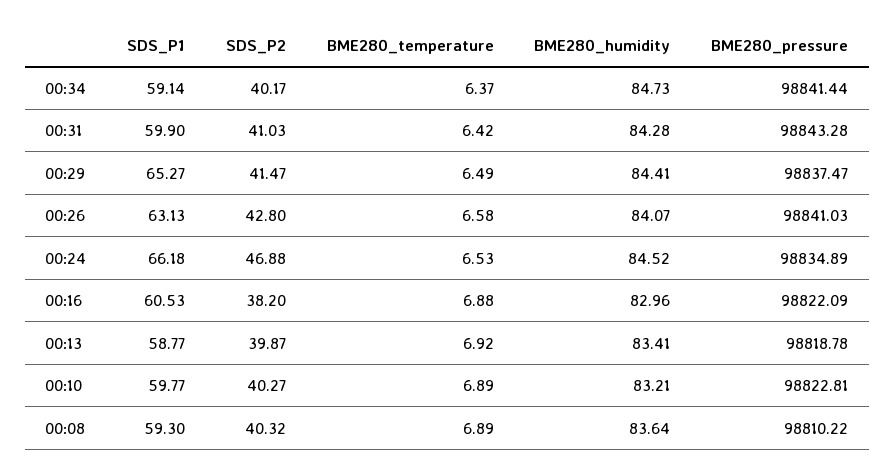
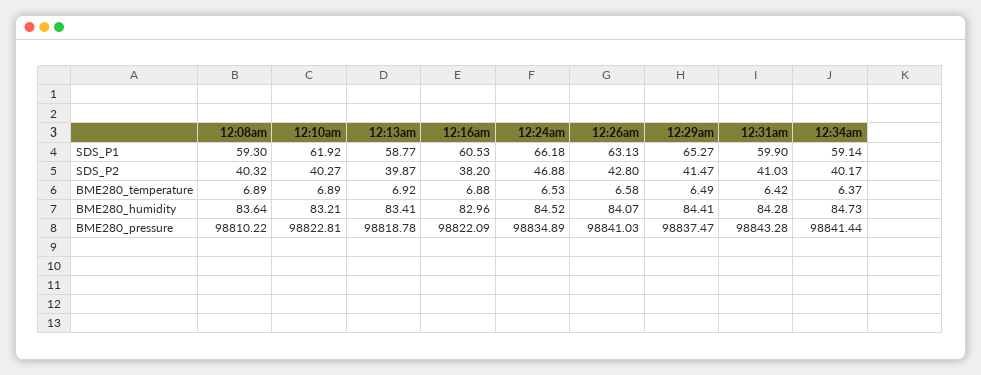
SDS_P1, 00:10: 59.77 -> 61.92

